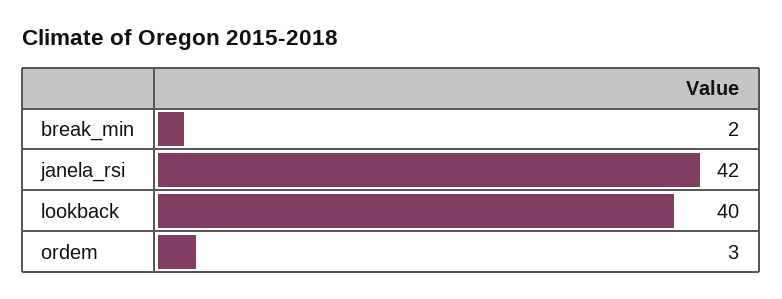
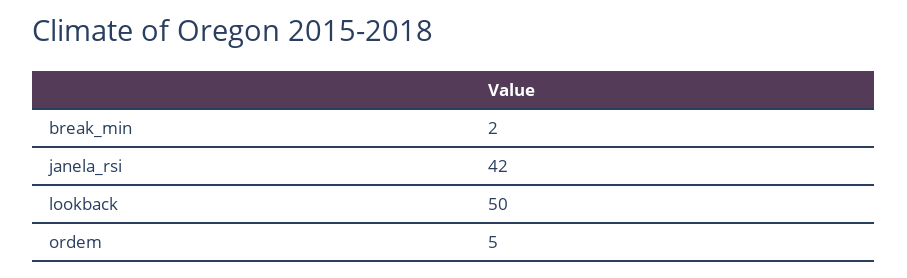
lookback: 40 -> 50
ordem: 3 -> 5

